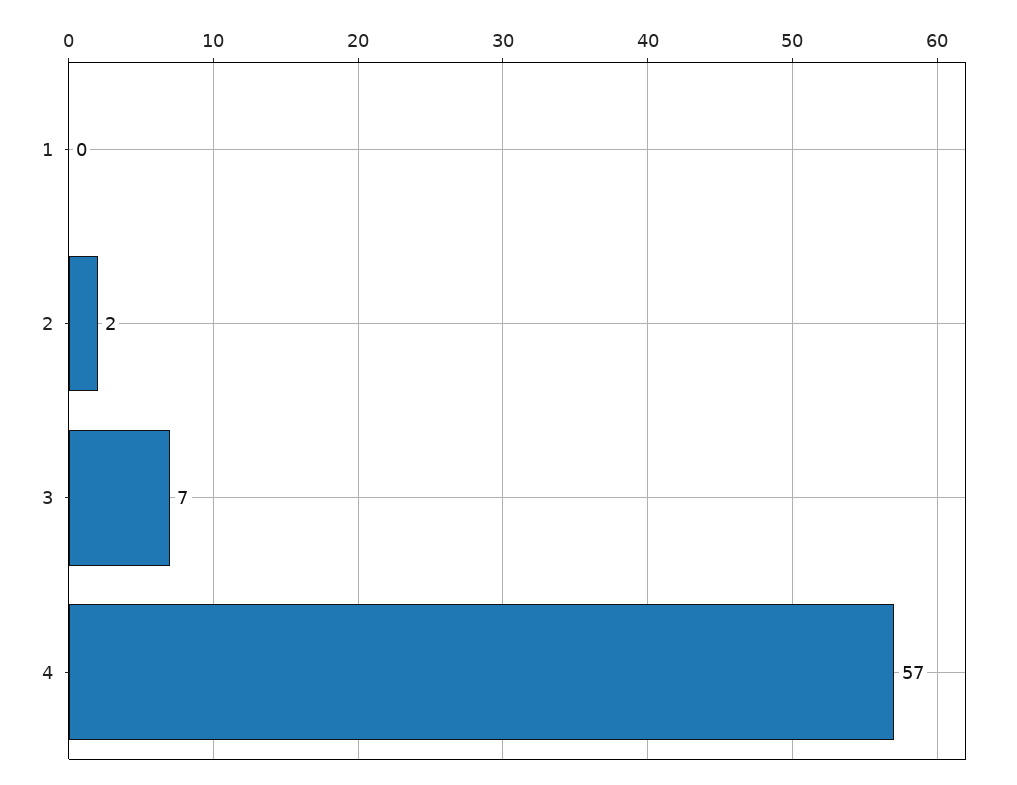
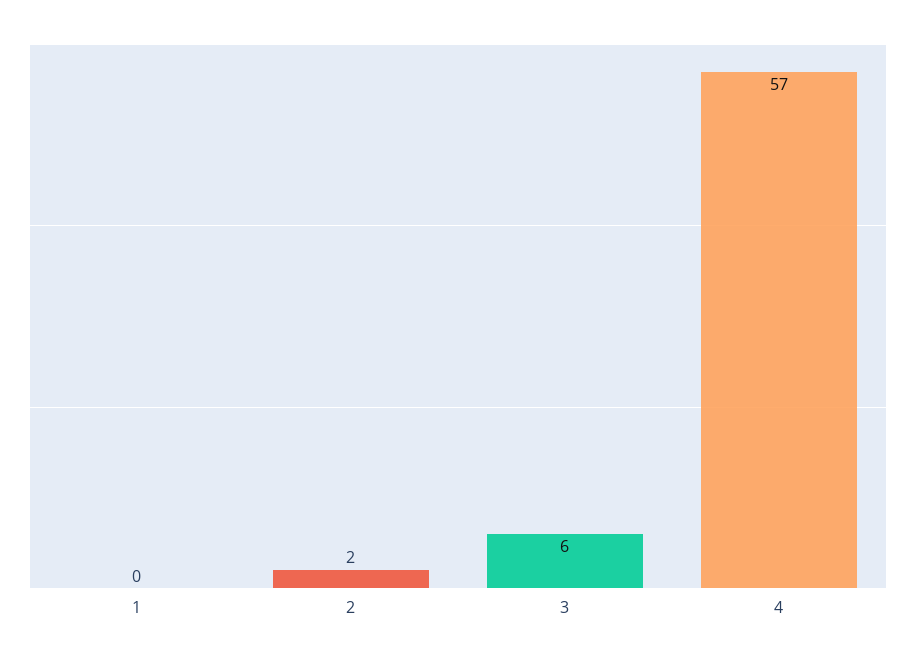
3: 7 -> 6

